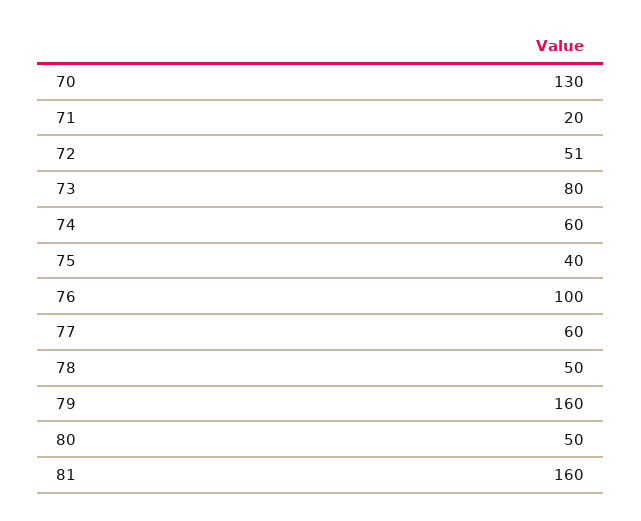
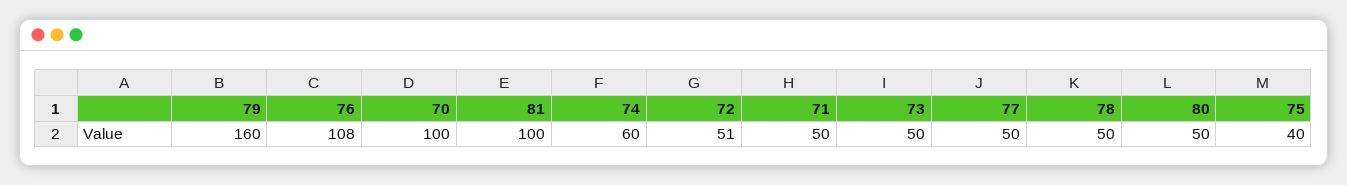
70: 130 -> 100
71: 20 -> 50
73: 80 -> 50
76: 100 -> 108
77: 60 -> 50
81: 160 -> 100

